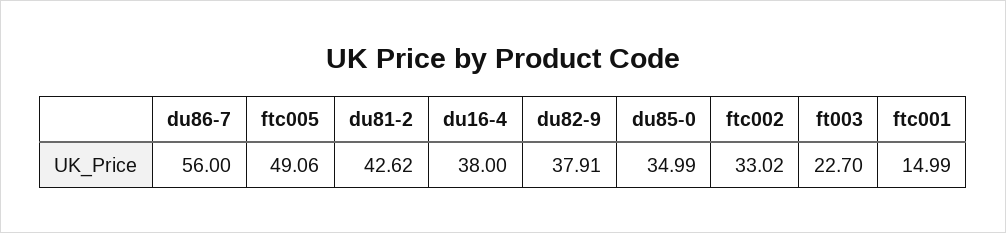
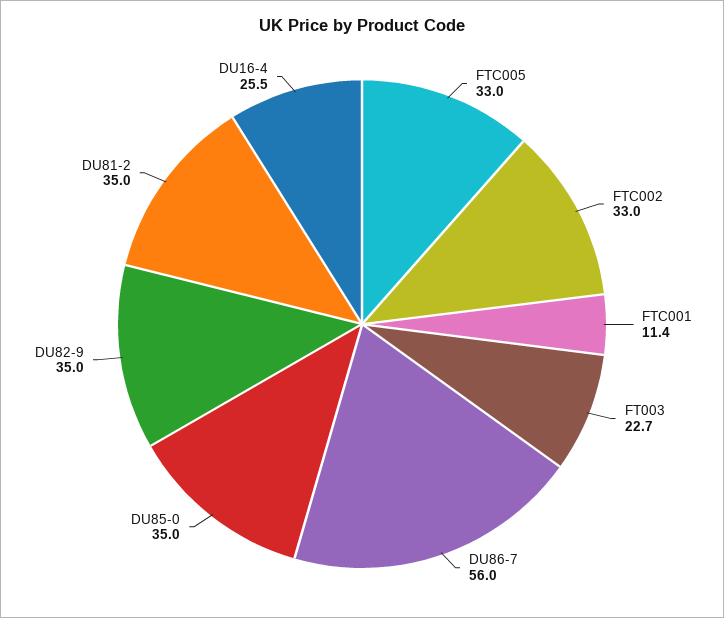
ftc005: 49.06 -> 33
du81-2: 42.62 -> 35
du16-4: 38 -> 25.5
du82-9: 37.91 -> 35
ftc001: 14.99 -> 11.4

